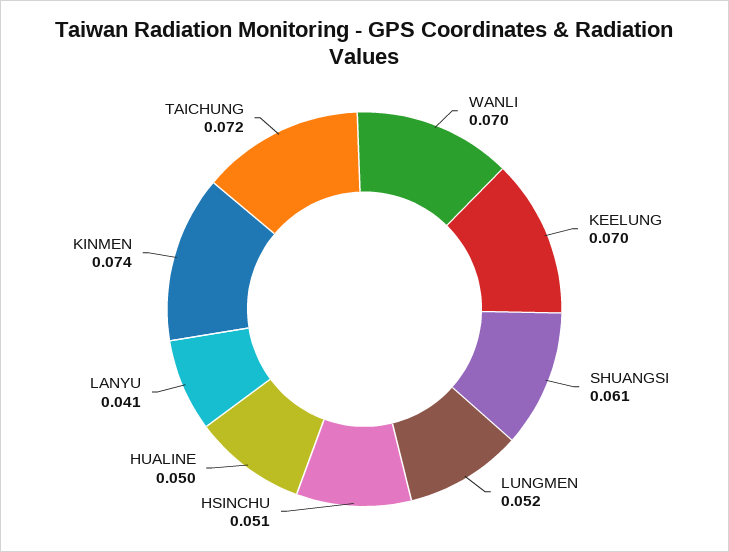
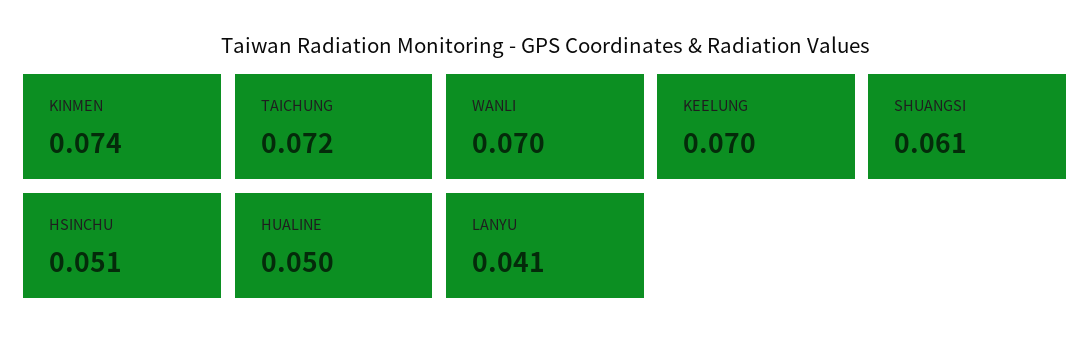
LUNGMEN: 0.052 -> none

